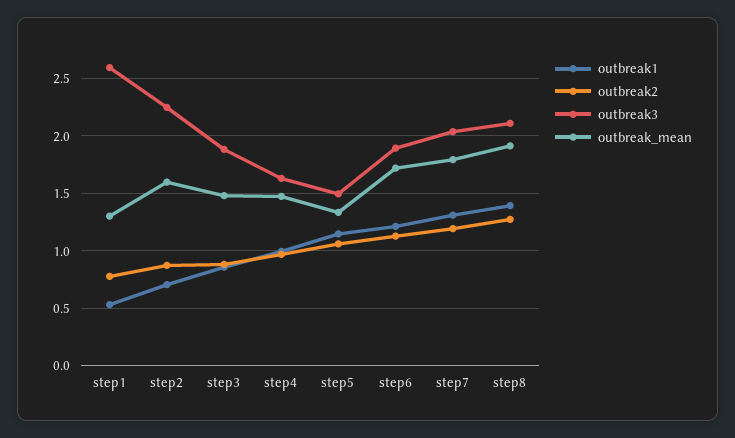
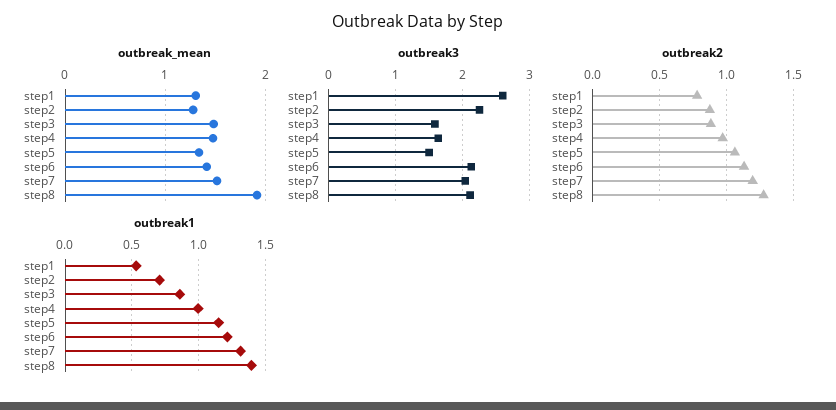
outbreak_mean, step2: 1.6 -> 1.3
outbreak3, step3: 1.9 -> 1.6
outbreak3, step6: 1.9 -> 2.1
outbreak_mean, step6: 1.7 -> 1.4
outbreak_mean, step7: 1.8 -> 1.5

